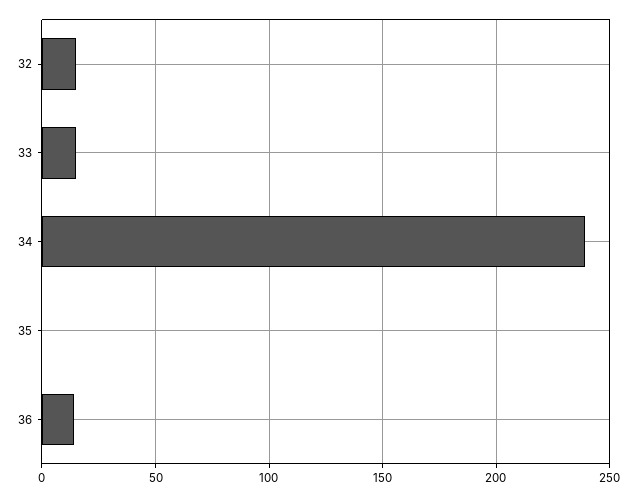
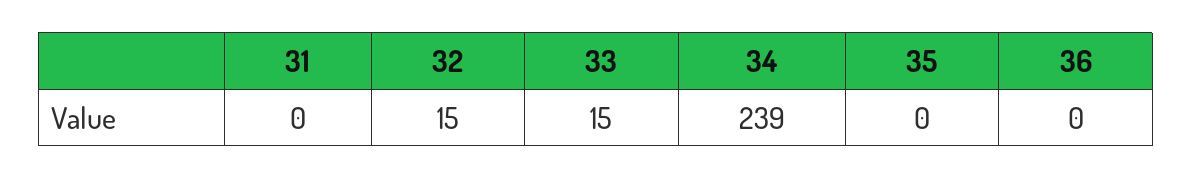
36: 15 -> 0
31: none -> 0

